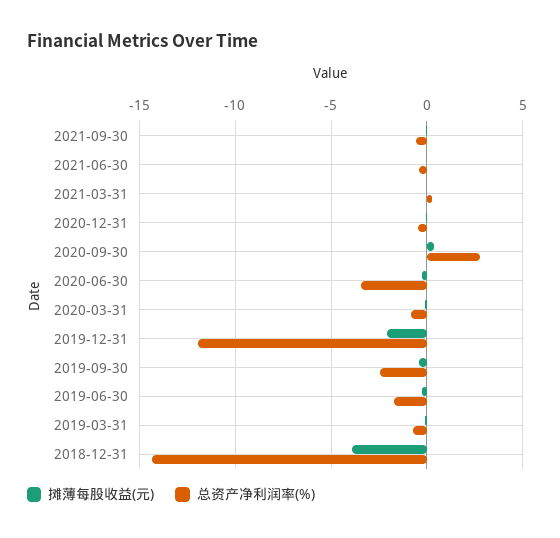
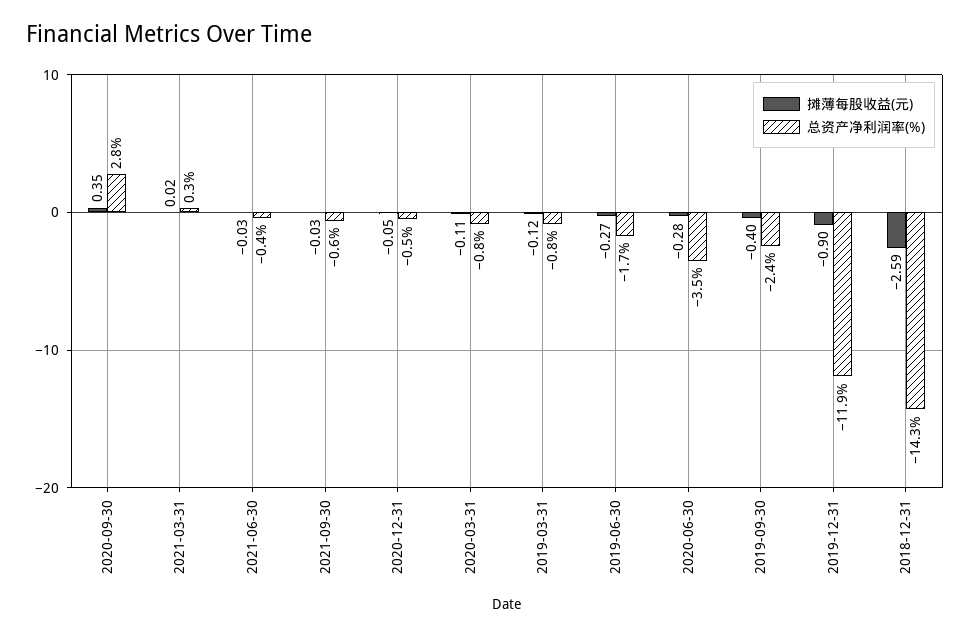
摊薄每股收益(元), 2019-12-31: -2 -> -0.9
摊薄每股收益(元), 2018-12-31: -4 -> -2.59

